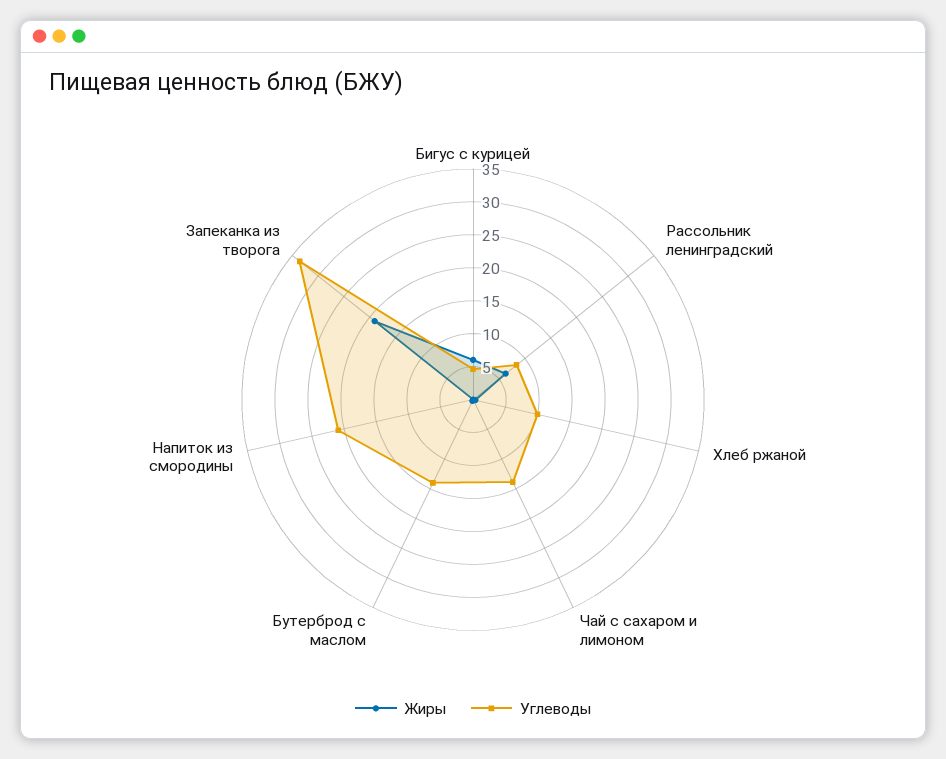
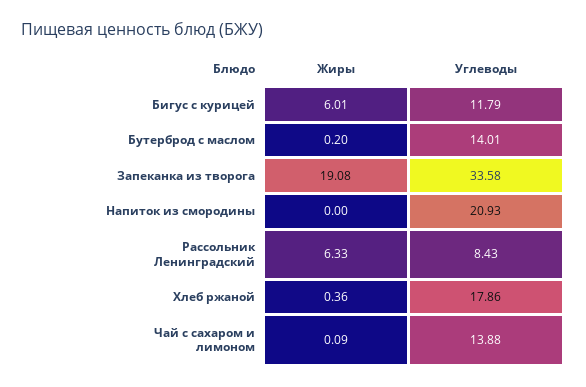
Углеводы, Бигус с курицей: 5 -> 11.79
Углеводы, Хлеб ржаной: 10 -> 17.86

